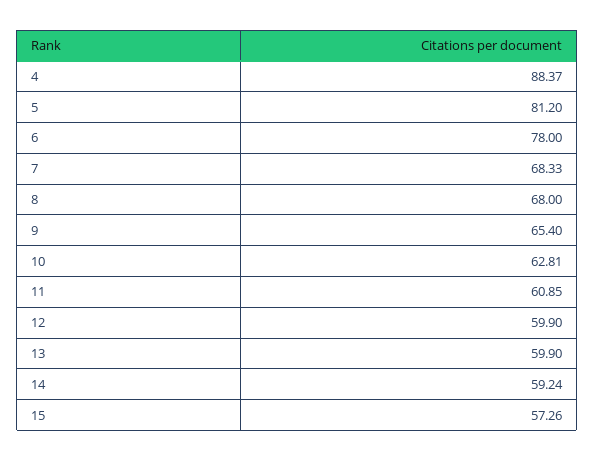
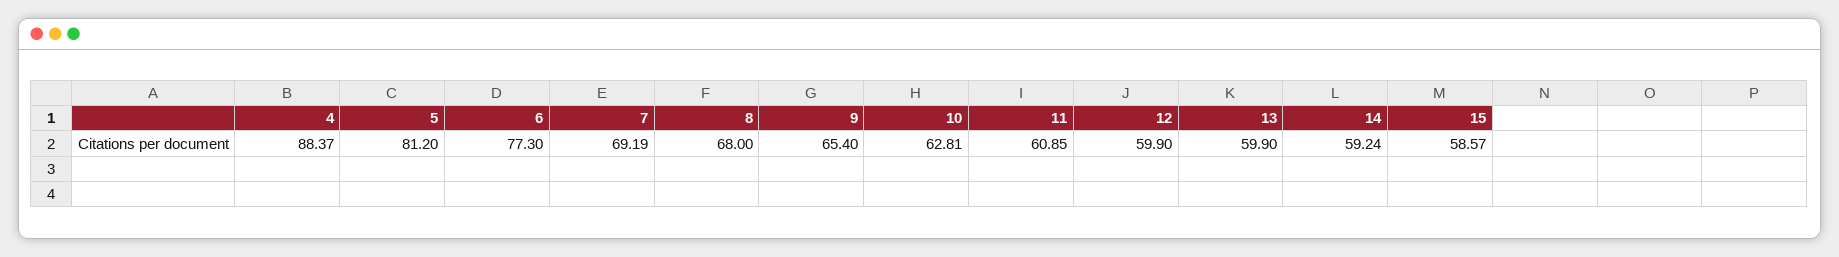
6: 78 -> 77.3
7: 68.33 -> 69.19
15: 57.26 -> 58.57

